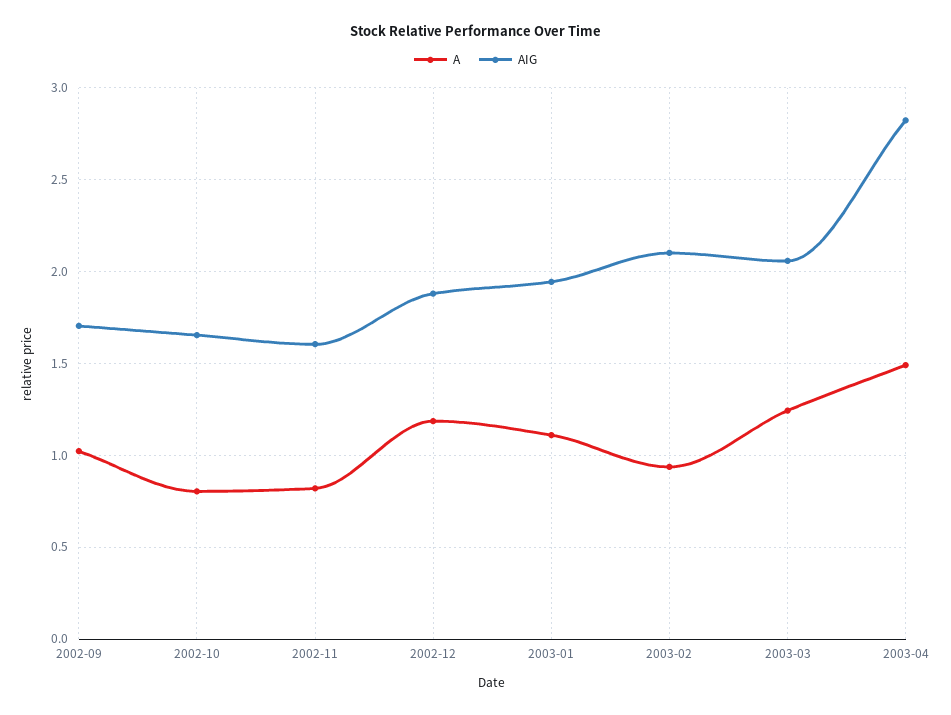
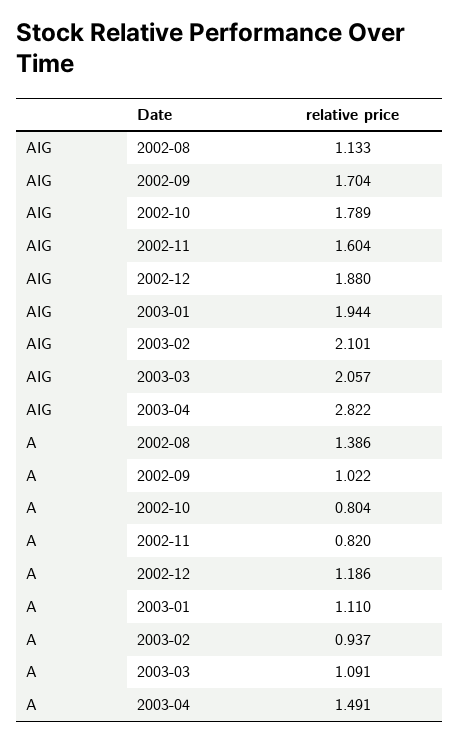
AIG, 2002-10: 1.65 -> 1.789
A, 2003-03: 1.25 -> 1.091
AIG, 2002-08: none -> 1.133
A, 2002-08: none -> 1.386

